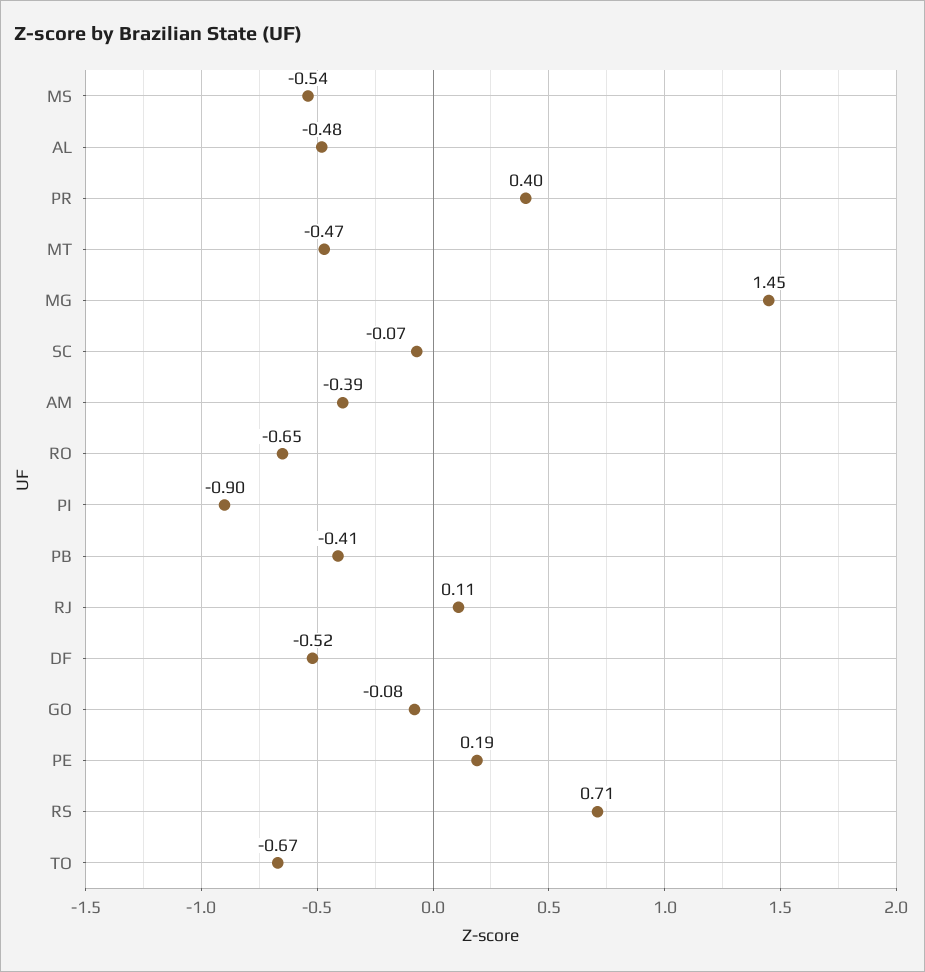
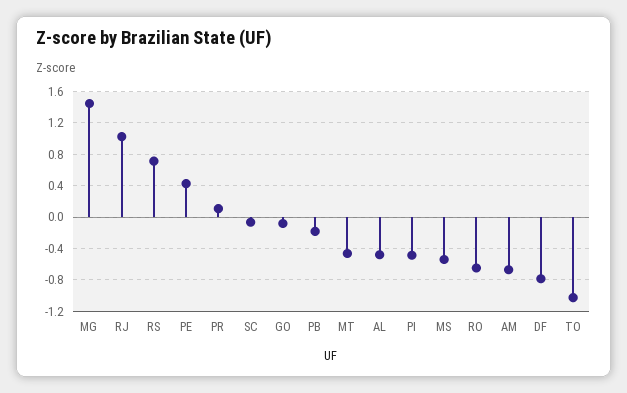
PR: 0.4 -> 0.1
AM: -0.39 -> -0.7
PI: -0.9 -> -0.5
PB: -0.41 -> -0.2
RJ: 0.11 -> 1
DF: -0.52 -> -0.8
PE: 0.19 -> 0.4
TO: -0.67 -> -1

